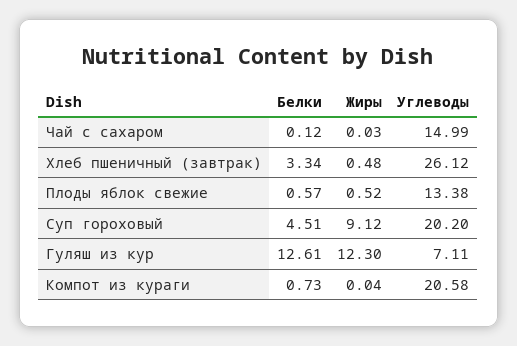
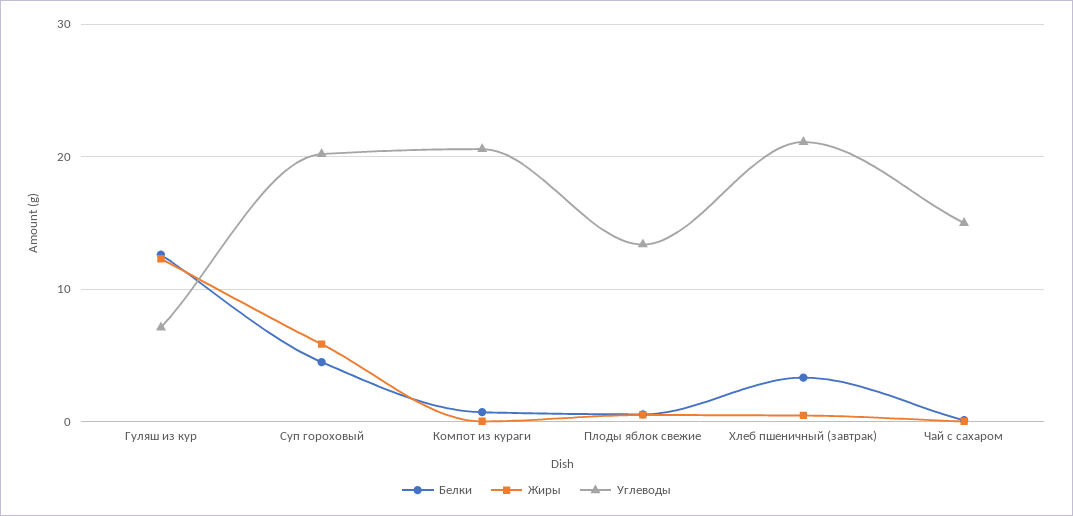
Углеводы, Хлеб пшеничный (завтрак): 26.12 -> 21
Жиры, Суп гороховый: 9.12 -> 6

